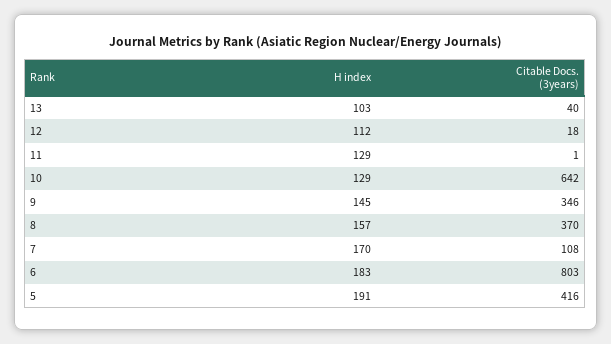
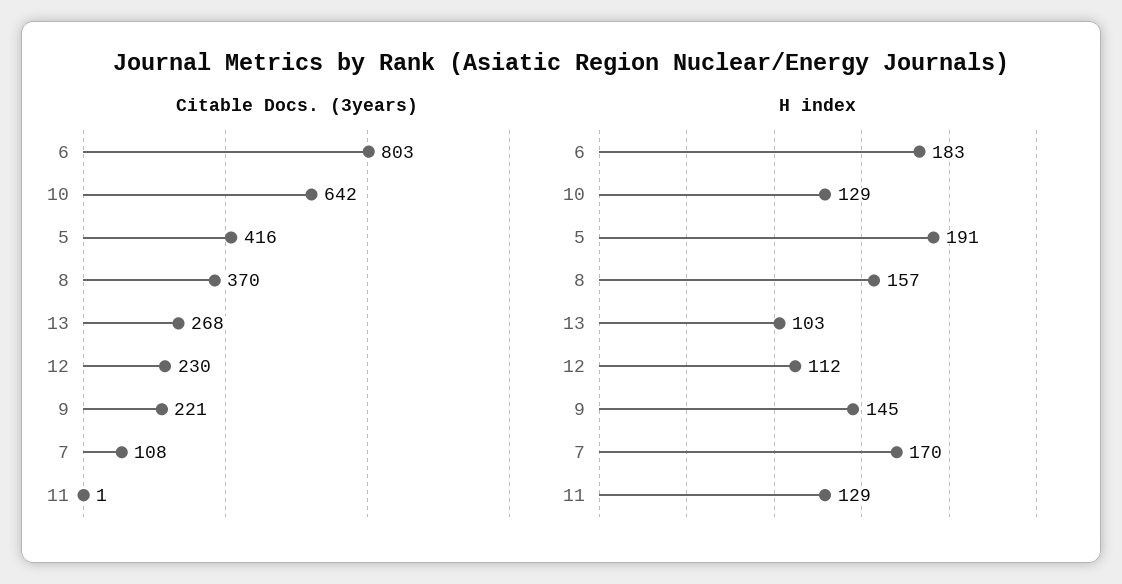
Citable Docs. (3years), 13: 40 -> 268
Citable Docs. (3years), 12: 18 -> 230
Citable Docs. (3years), 9: 346 -> 221

